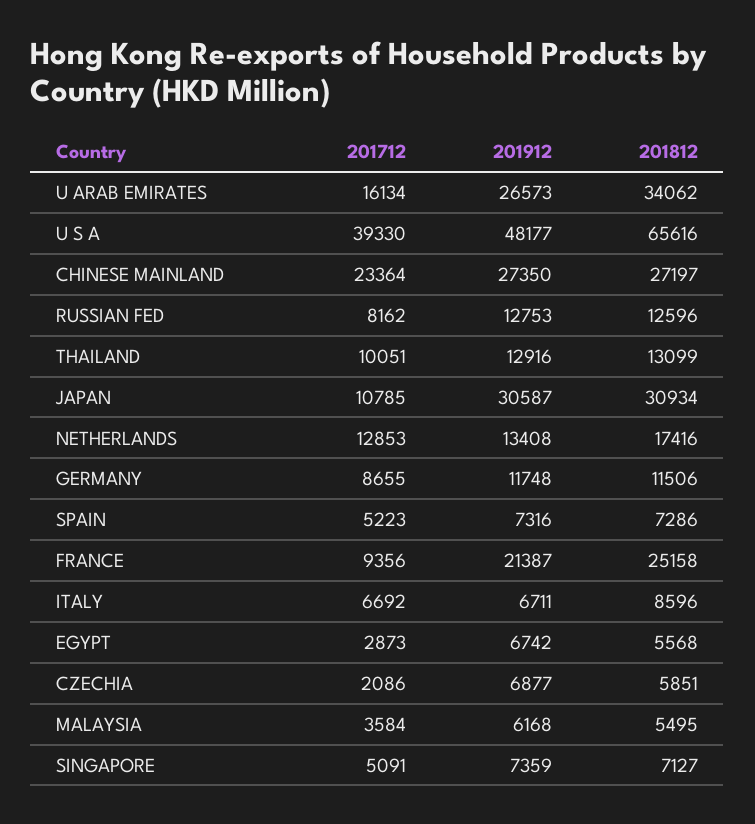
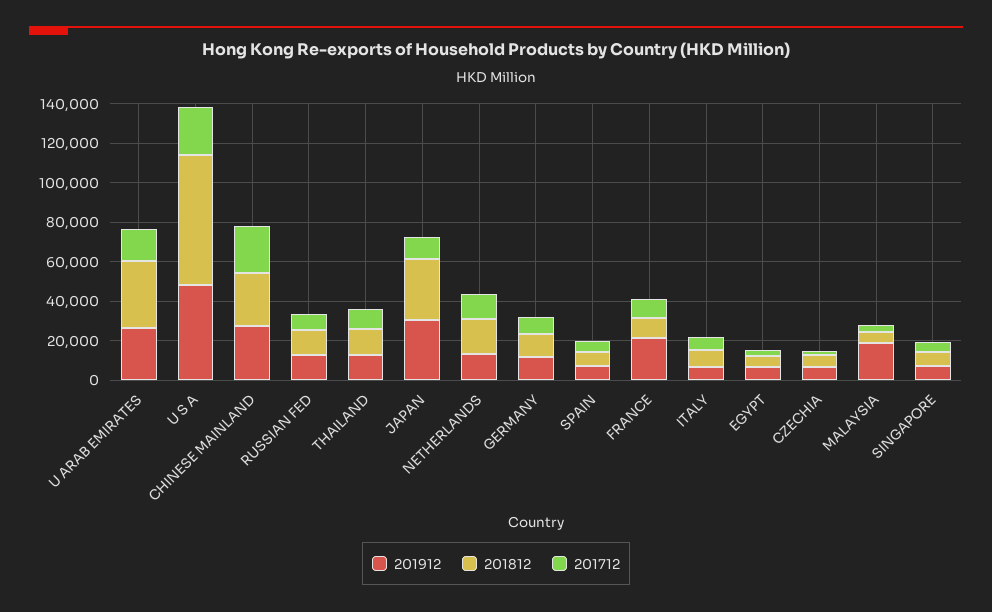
201712, U S A: 39330 -> 25000
201812, FRANCE: 25158 -> 10000
201912, MALAYSIA: 6168 -> 20000

